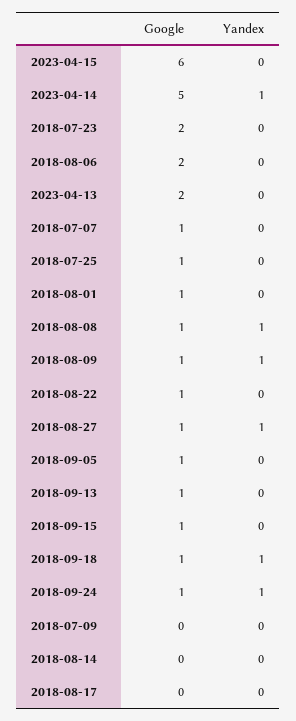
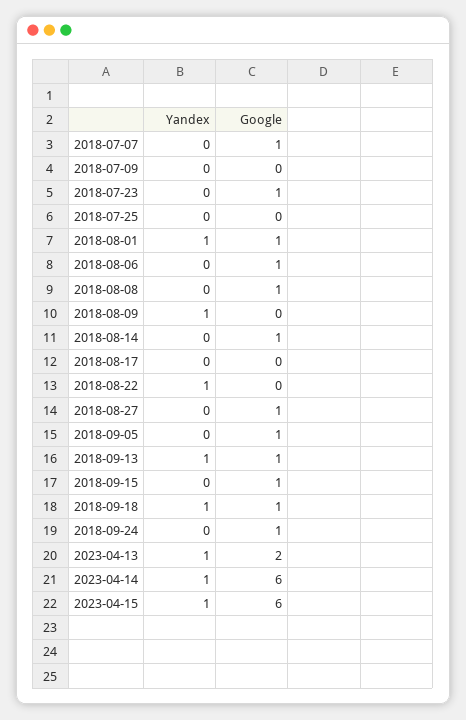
Yandex, 2023-04-15: 0 -> 1
Google, 2023-04-14: 5 -> 6
Google, 2018-07-23: 2 -> 1
Google, 2018-08-06: 2 -> 1
Yandex, 2023-04-13: 0 -> 1
Google, 2018-07-25: 1 -> 0
Yandex, 2018-08-01: 0 -> 1
Yandex, 2018-08-08: 1 -> 0
Google, 2018-08-09: 1 -> 0
Google, 2018-08-22: 1 -> 0
Yandex, 2018-08-22: 0 -> 1
Yandex, 2018-08-27: 1 -> 0
Yandex, 2018-09-13: 0 -> 1
Yandex, 2018-09-24: 1 -> 0
Google, 2018-08-14: 0 -> 1

